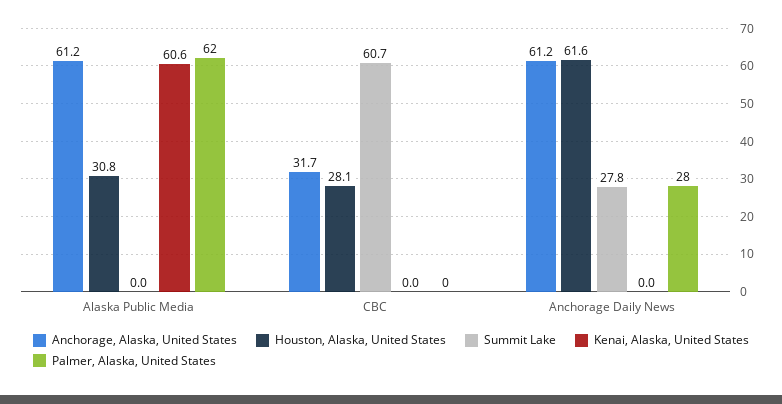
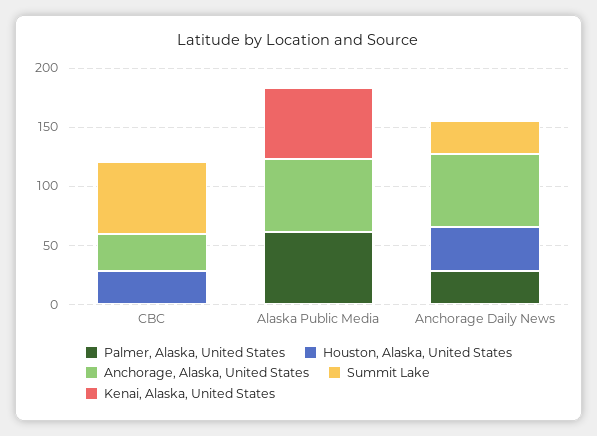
Houston, Alaska, United States, Alaska Public Media: 30.8 -> 0
Houston, Alaska, United States, Anchorage Daily News: 61.6 -> 40

